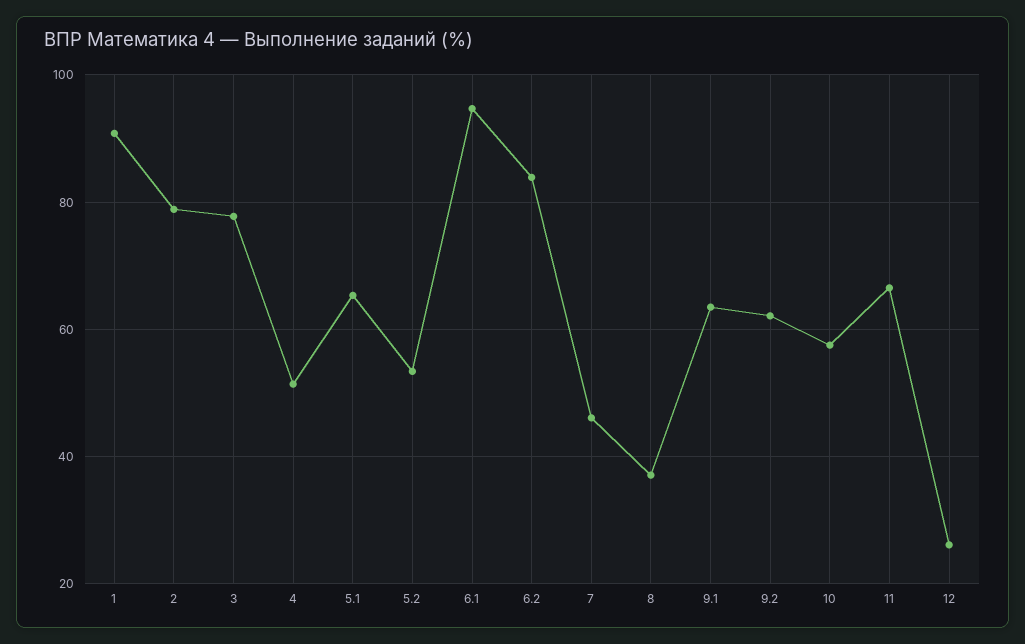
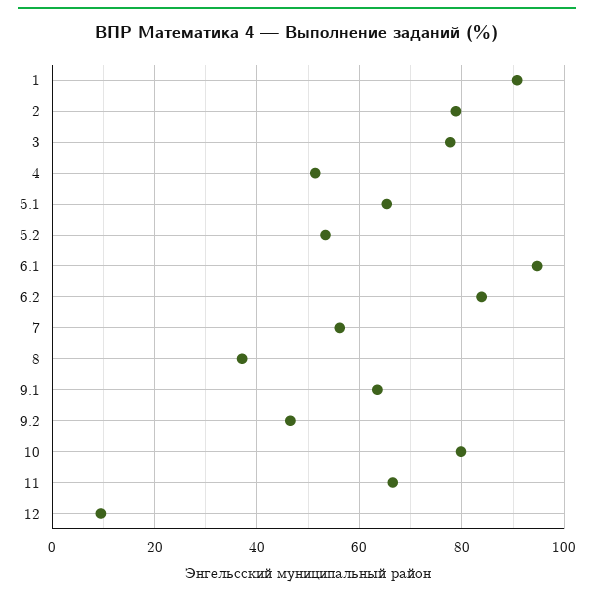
7: 46 -> 56
9.2: 62 -> 46
10: 58 -> 80
12: 26 -> 10

